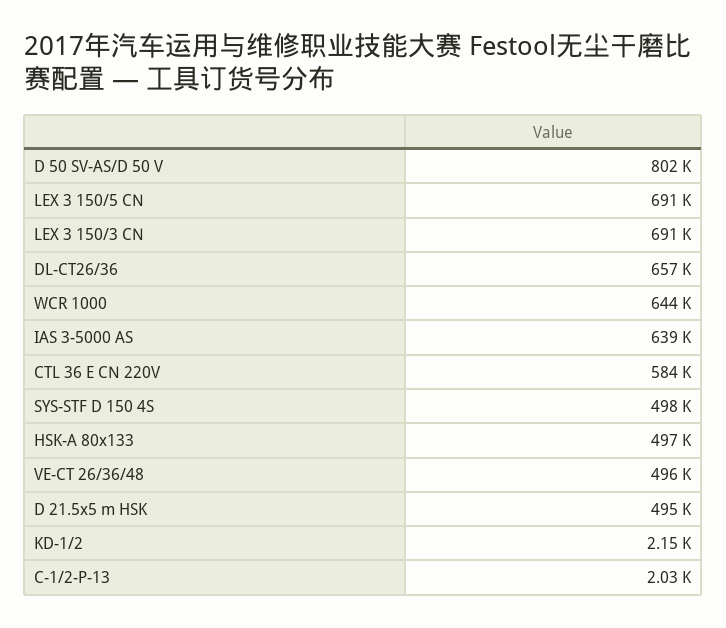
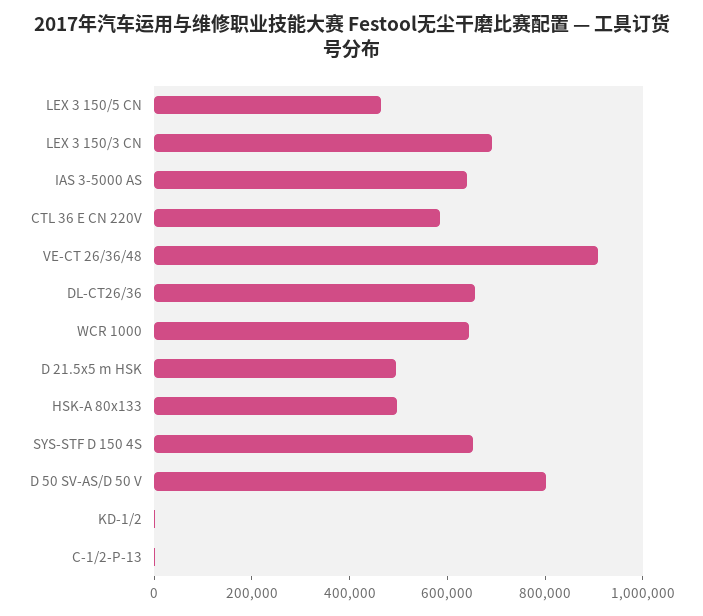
LEX 3 150/5 CN: 691000 -> 450000
SYS-STF D 150 4S: 498000 -> 650000
VE-CT 26/36/48: 496000 -> 900000

